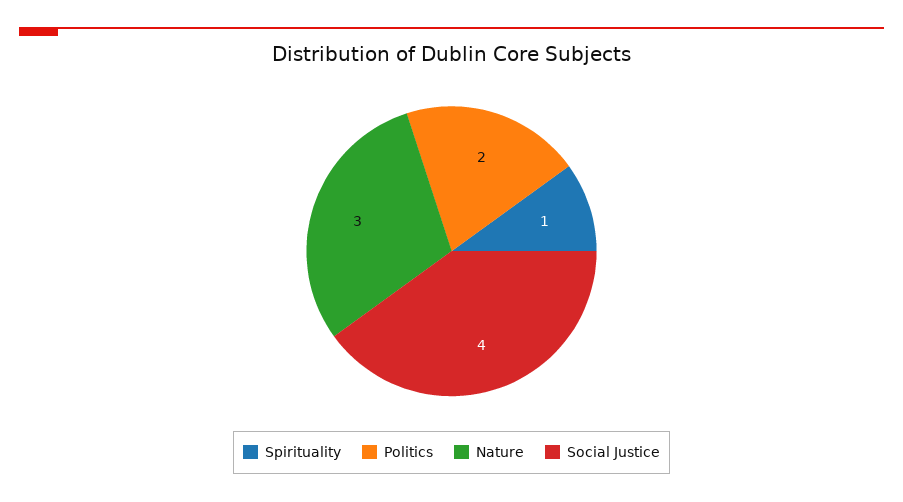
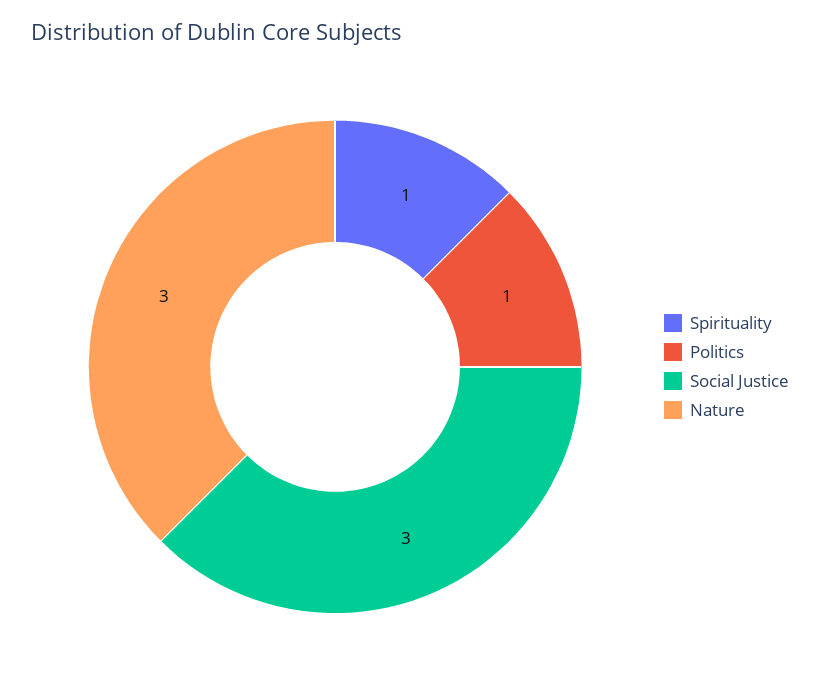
Politics: 2 -> 1
Social Justice: 4 -> 3

